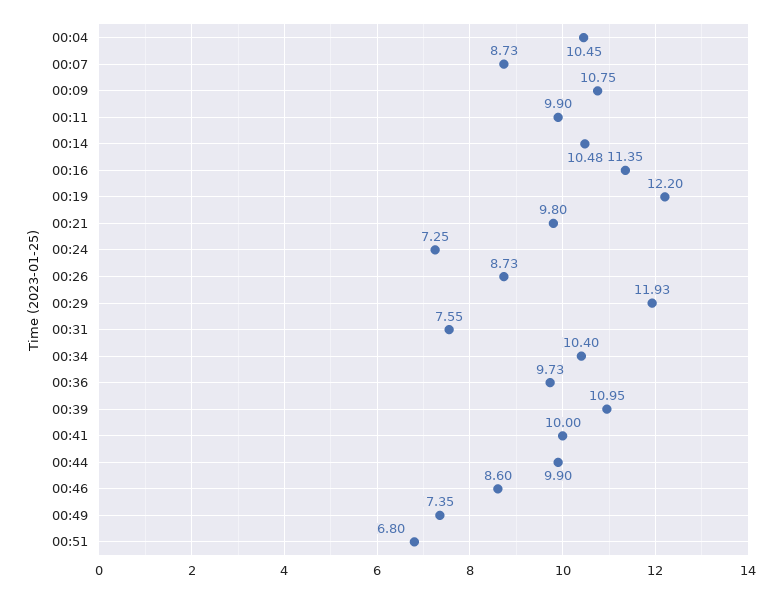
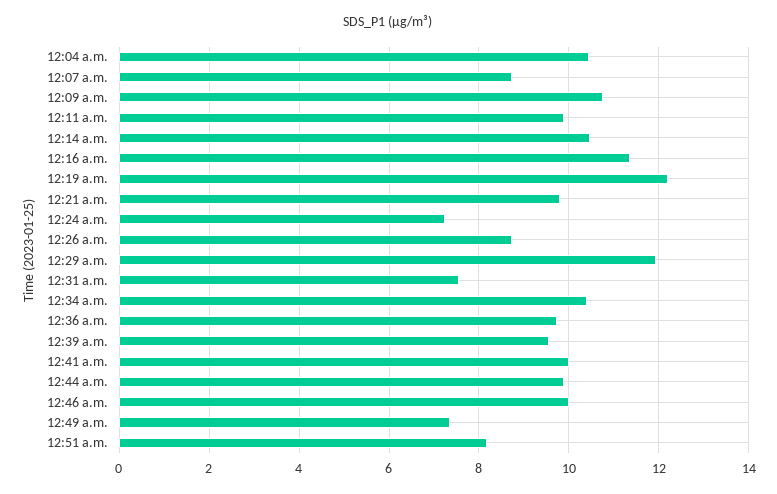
00:39: 10.95 -> 9.6
00:46: 8.6 -> 10
00:51: 6.8 -> 8.2

